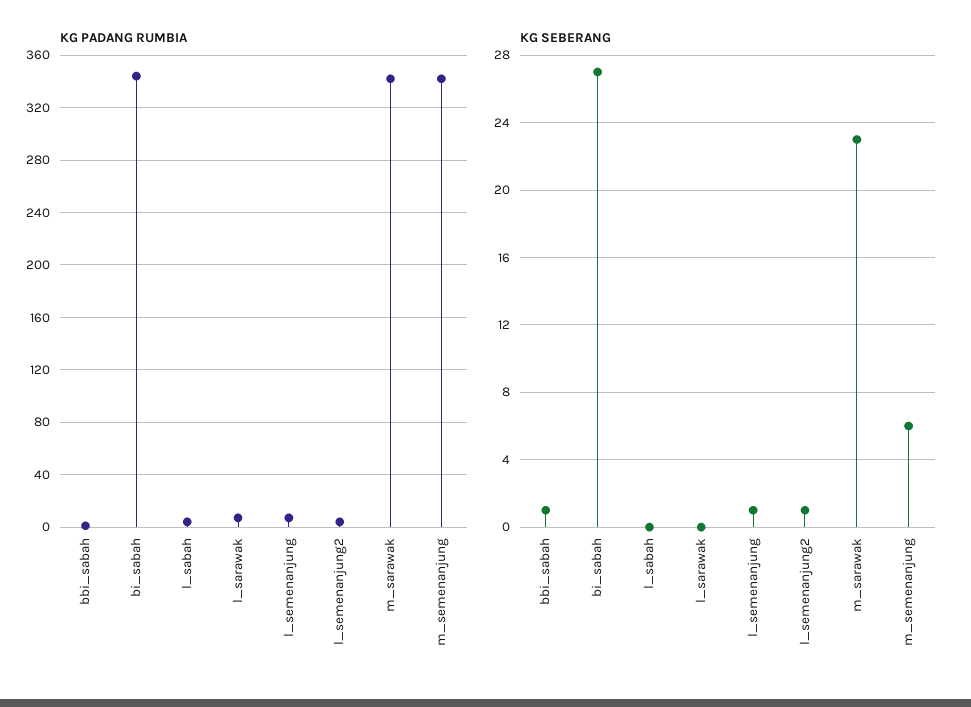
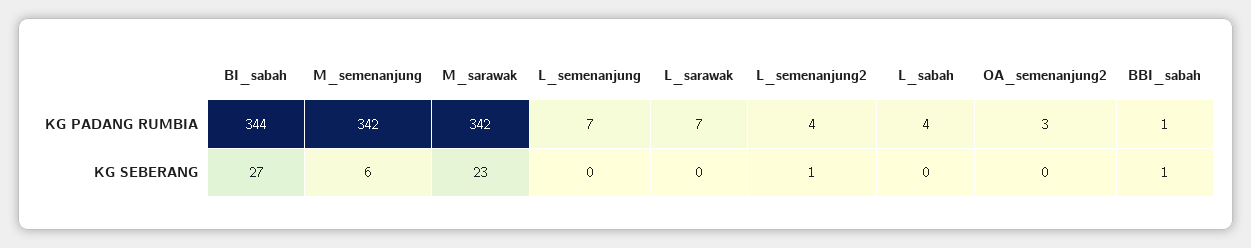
KG SEBERANG, l_semenanjung: 1 -> 0
KG PADANG RUMBIA, OA_semenanjung2: none -> 3
KG SEBERANG, OA_semenanjung2: none -> 0

